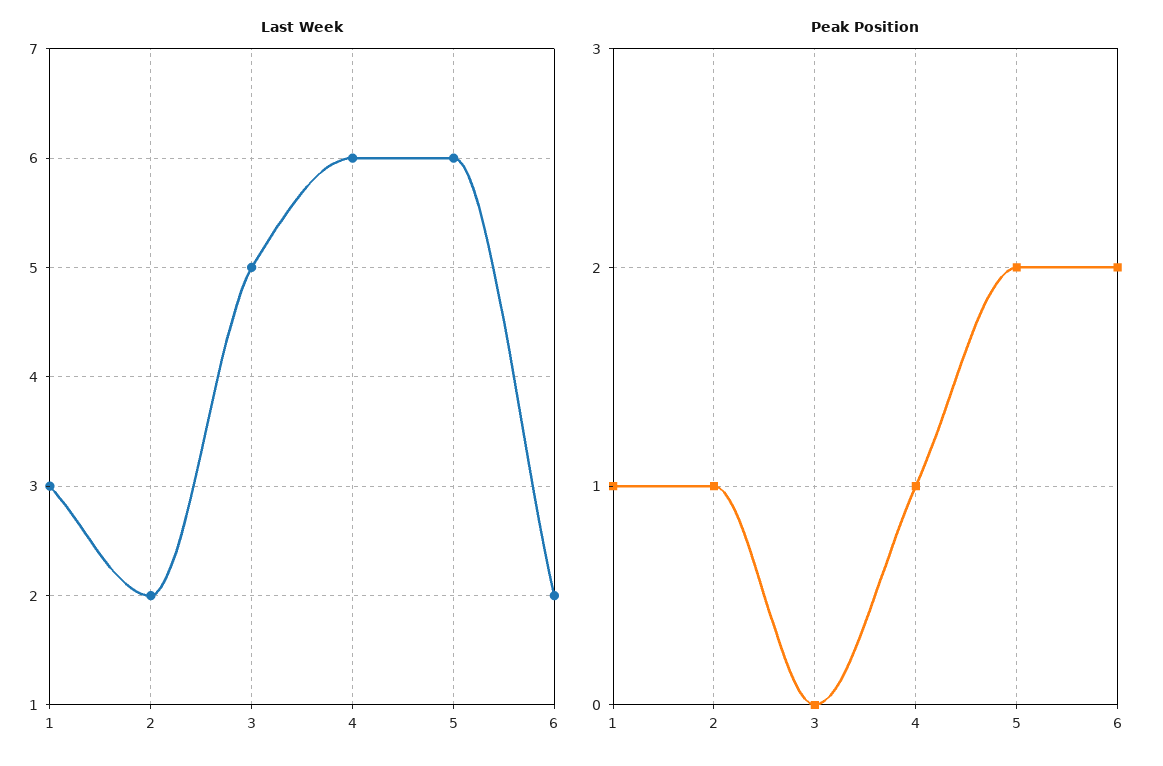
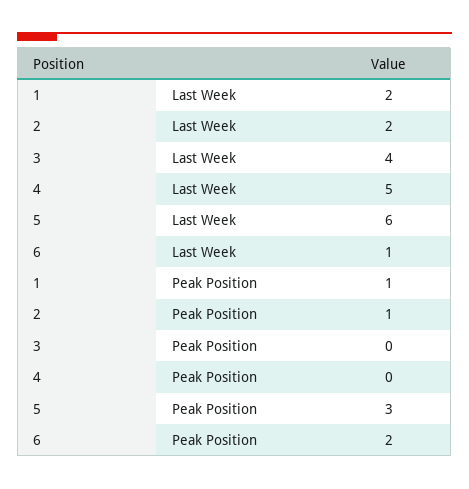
Last Week, 1: 3 -> 2
Last Week, 3: 5 -> 4
Last Week, 4: 6 -> 5
Last Week, 6: 2 -> 1
Peak Position, 4: 1 -> 0
Peak Position, 5: 2 -> 3

